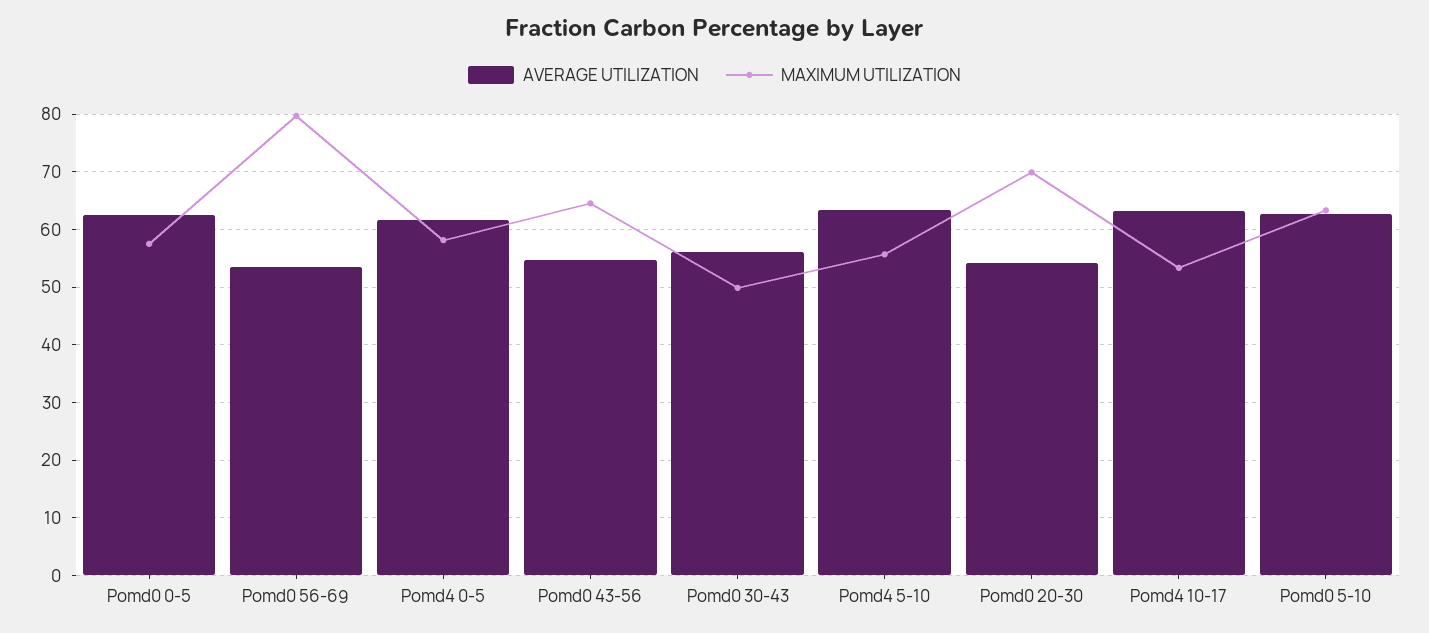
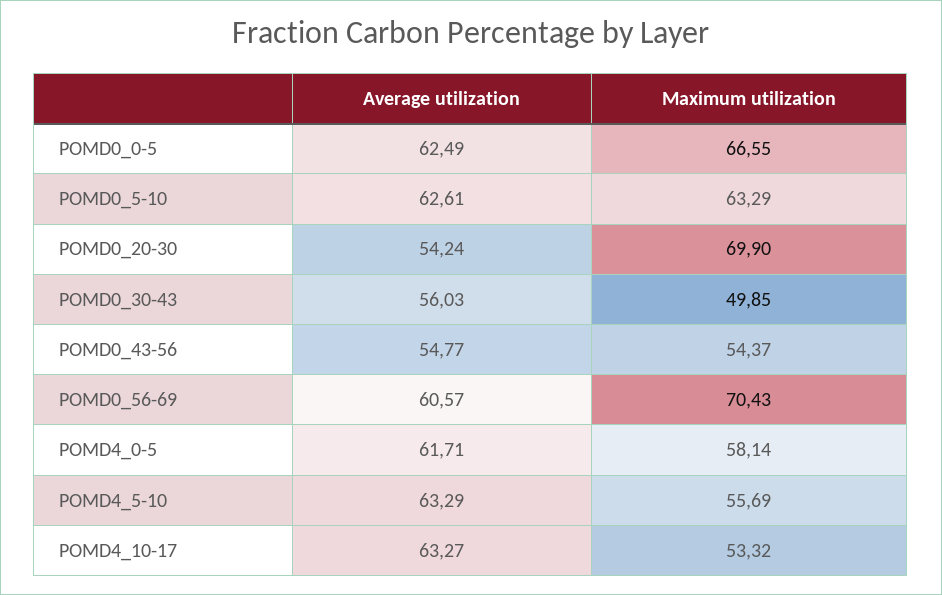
MAXIMUM UTILIZATION, Pomd0 0-5: 58 -> 66.55
AVERAGE UTILIZATION, Pomd0 56-69: 54 -> 60.57
MAXIMUM UTILIZATION, Pomd0 56-69: 80 -> 70.43
MAXIMUM UTILIZATION, Pomd0 43-56: 64 -> 54.37

